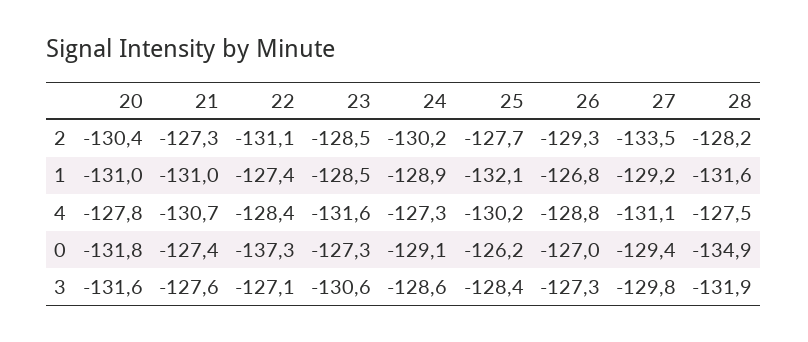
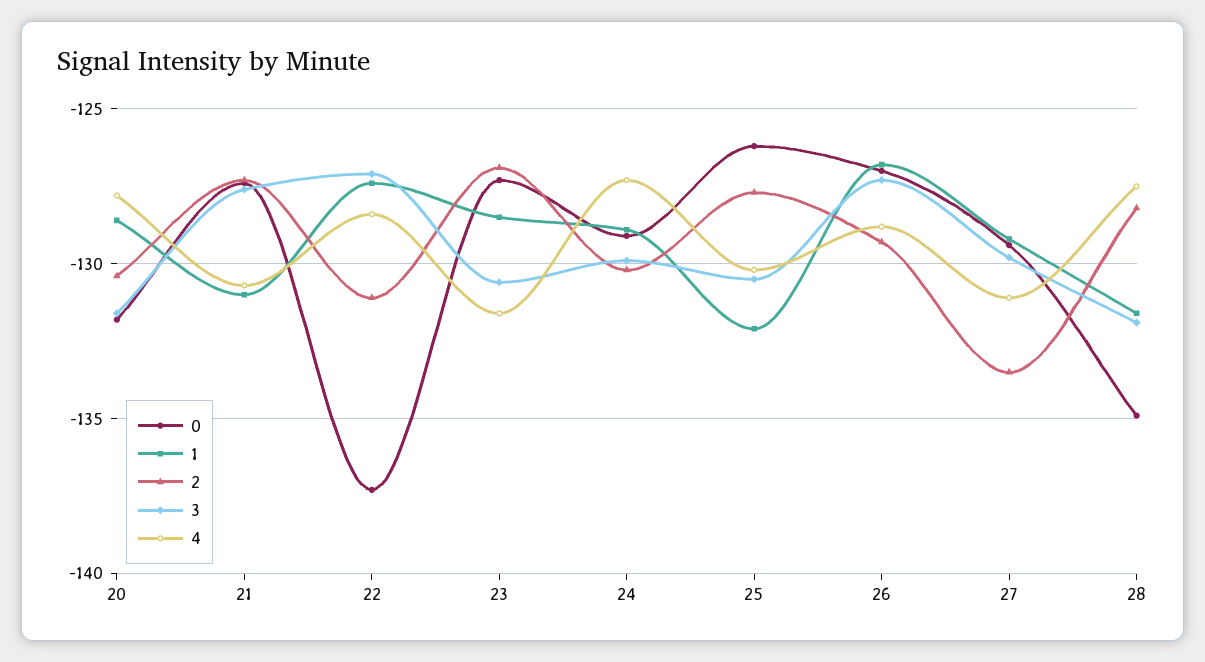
2, 23: -128.5 -> -127
1, 20: -131 -> -128.5
3, 24: -128.6 -> -130
3, 25: -128.4 -> -130.5

